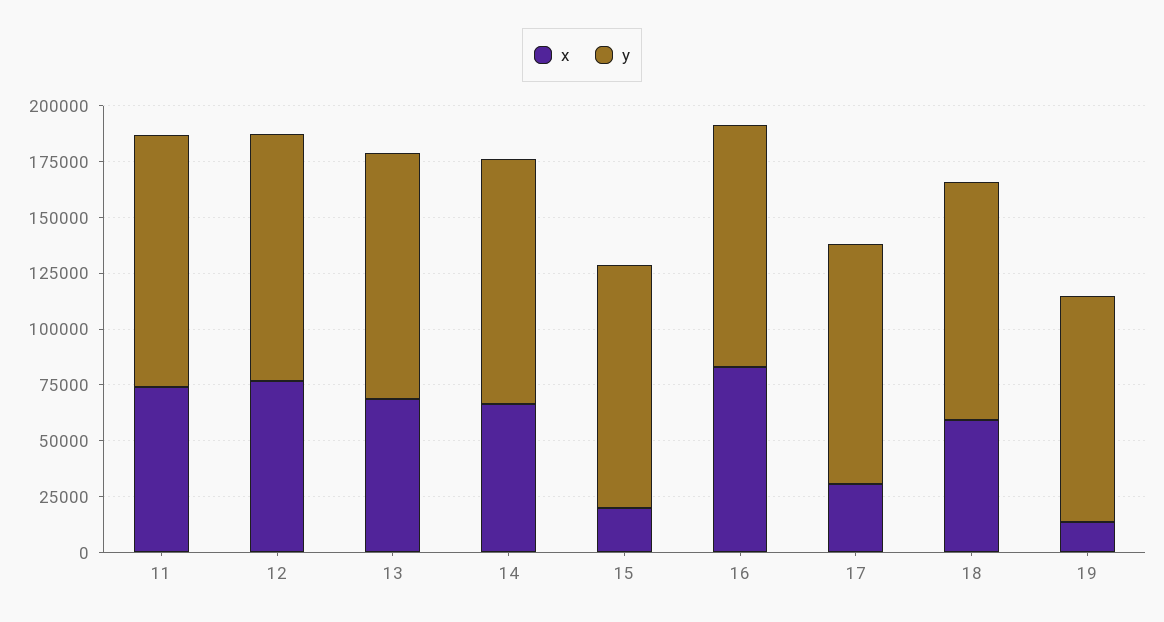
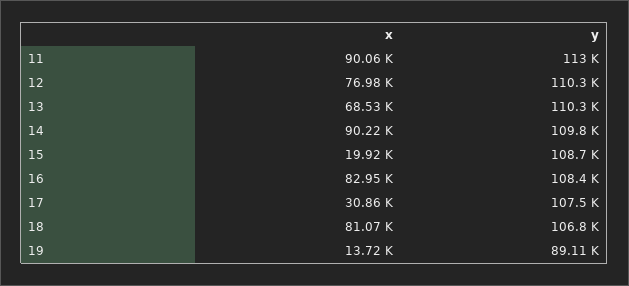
x, 11: 75000 -> 90060
x, 14: 65000 -> 90220
x, 18: 60000 -> 81070
y, 19: 100000 -> 89110

